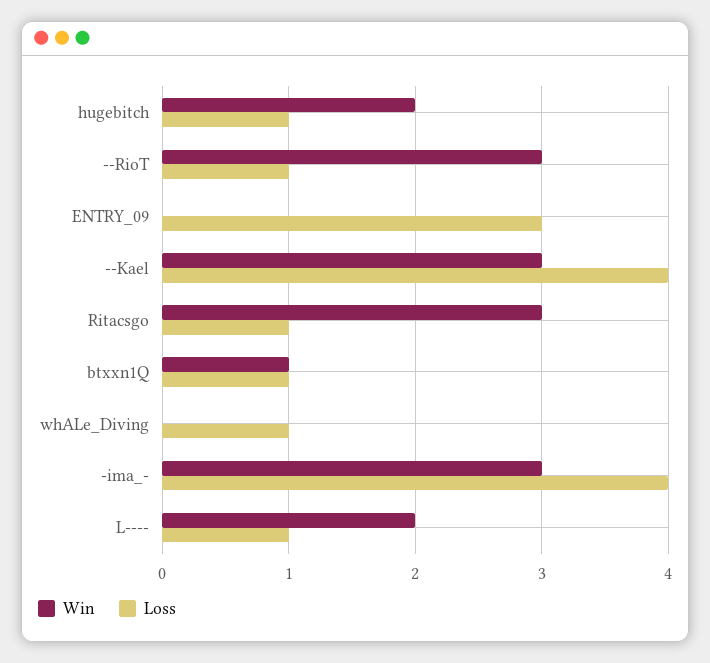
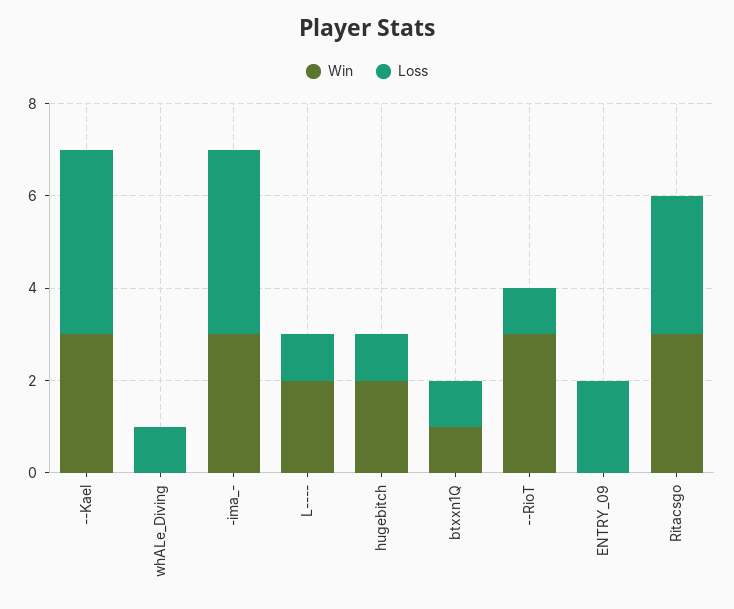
Loss, ENTRY_09: 3 -> 2
Loss, Ritacsgo: 1 -> 3

